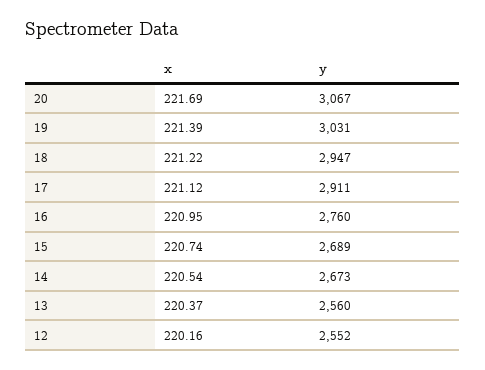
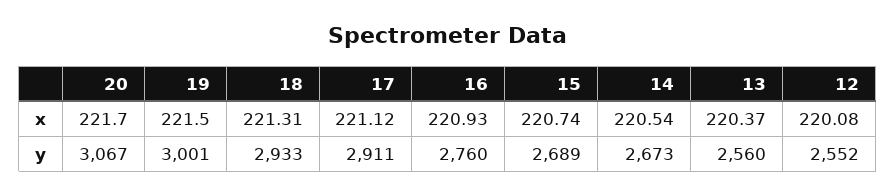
x, 20: 221.69 -> 221.7
x, 19: 221.39 -> 221.5
y, 19: 3031 -> 3001
x, 18: 221.22 -> 221.31
y, 18: 2947 -> 2933
x, 16: 220.95 -> 220.93
x, 12: 220.16 -> 220.08

